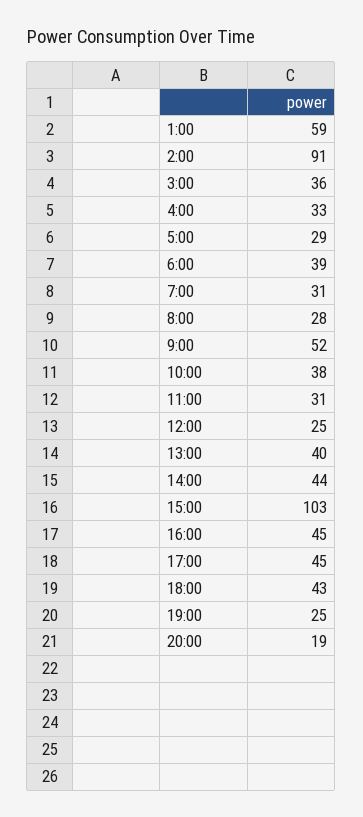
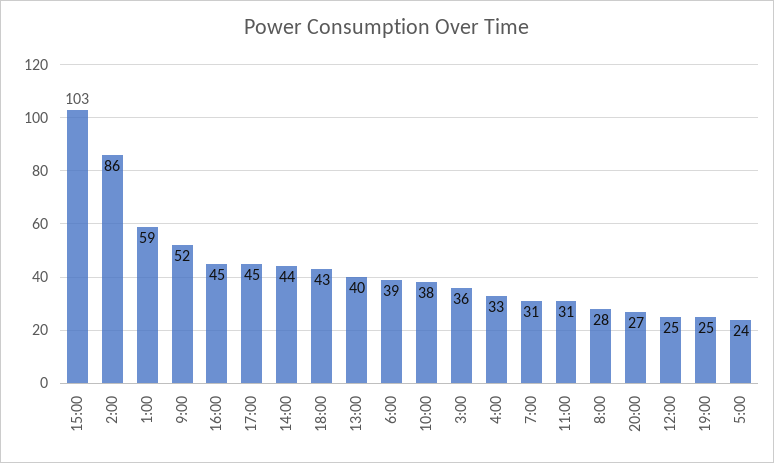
2:00: 91 -> 86
5:00: 29 -> 24
20:00: 19 -> 27

